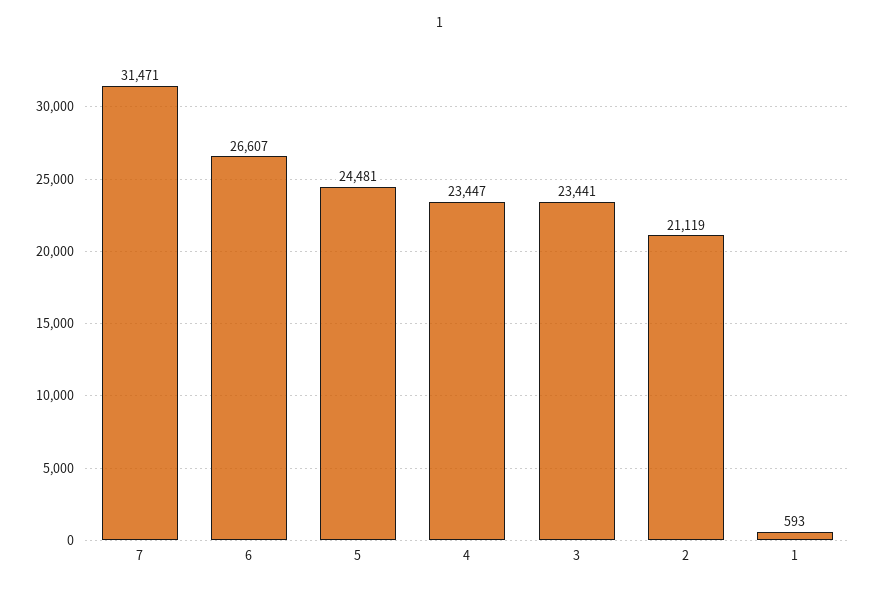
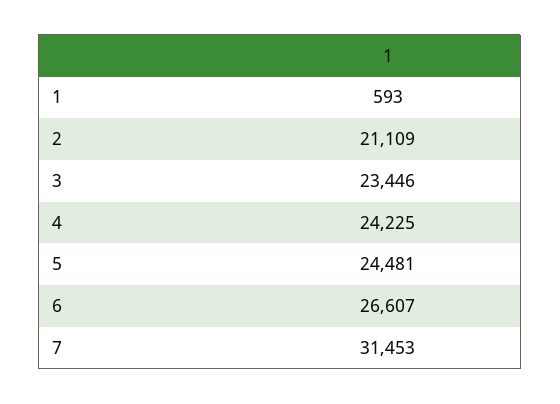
7: 31471 -> 31453
4: 23447 -> 24225
3: 23441 -> 23446
2: 21119 -> 21109

